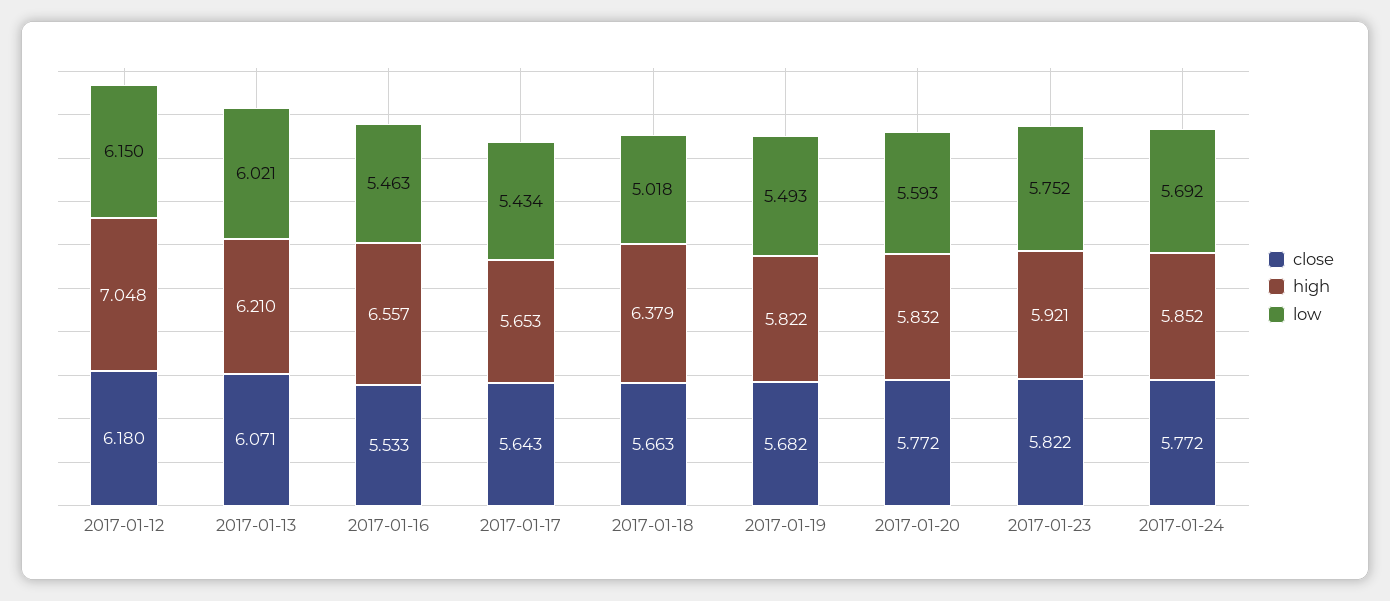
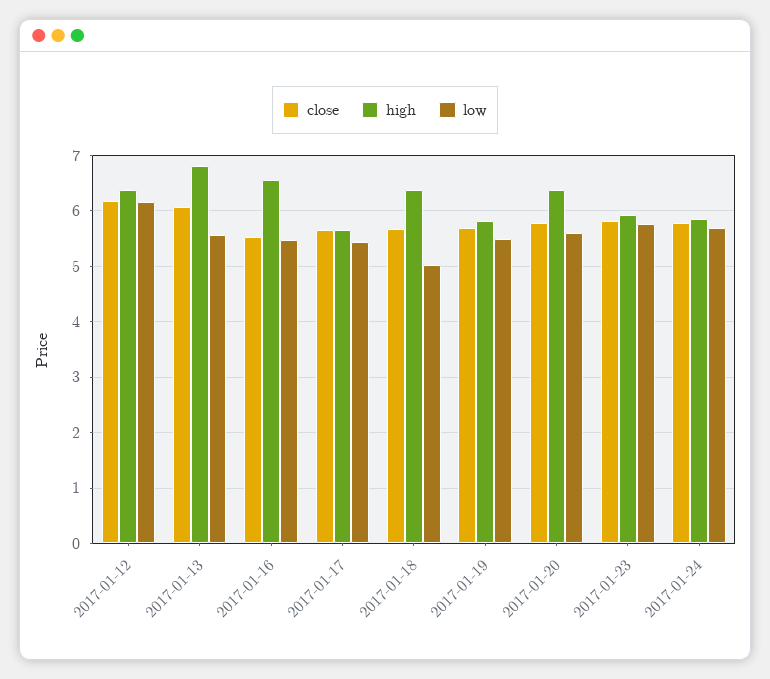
high, 2017-01-12: 7.048 -> 6.4
high, 2017-01-13: 6.21 -> 6.8
low, 2017-01-13: 6.021 -> 5.6
high, 2017-01-20: 5.832 -> 6.4

